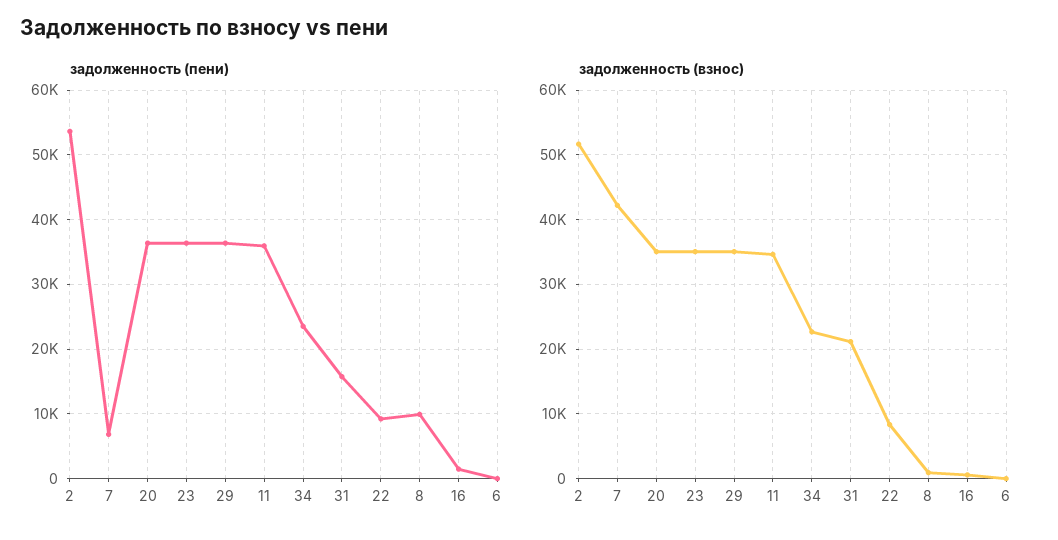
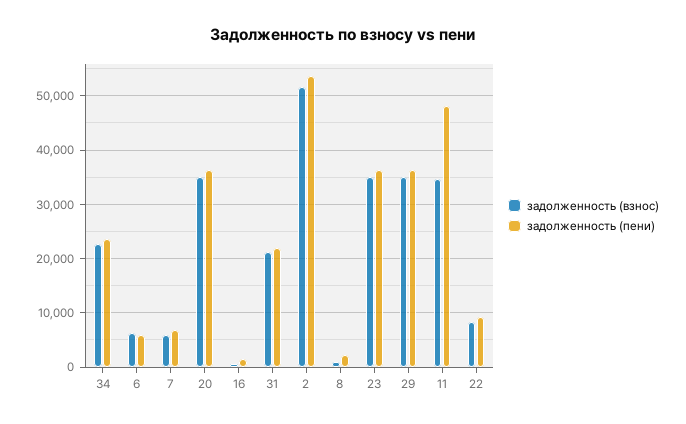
задолженность (пени), 11: 36000 -> 48000
задолженность (пени), 31: 16000 -> 22000
задолженность (пени), 8: 10000 -> 2000
задолженность (пени), 6: 0 -> 6000
задолженность (взнос), 7: 42000 -> 6000
задолженность (взнос), 6: 0 -> 6000

